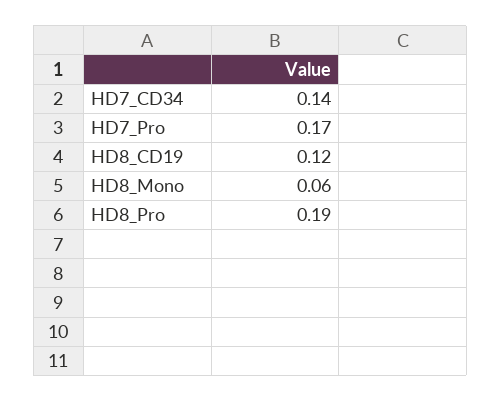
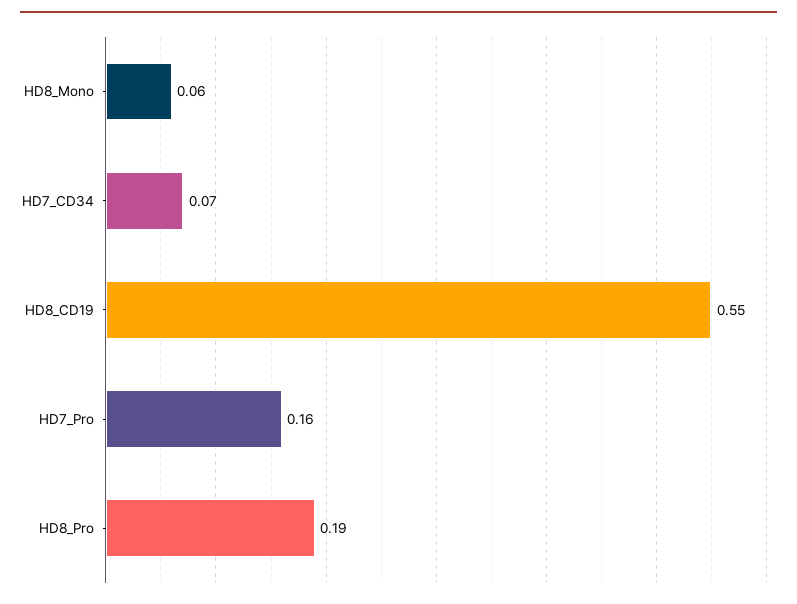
HD7_CD34: 0.14 -> 0.07
HD7_Pro: 0.17 -> 0.16
HD8_CD19: 0.12 -> 0.55

